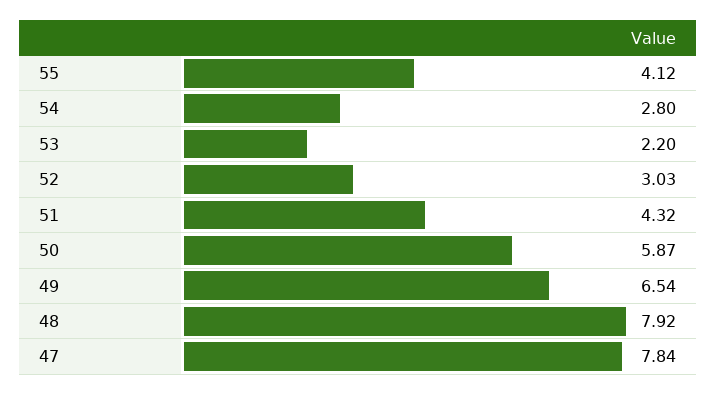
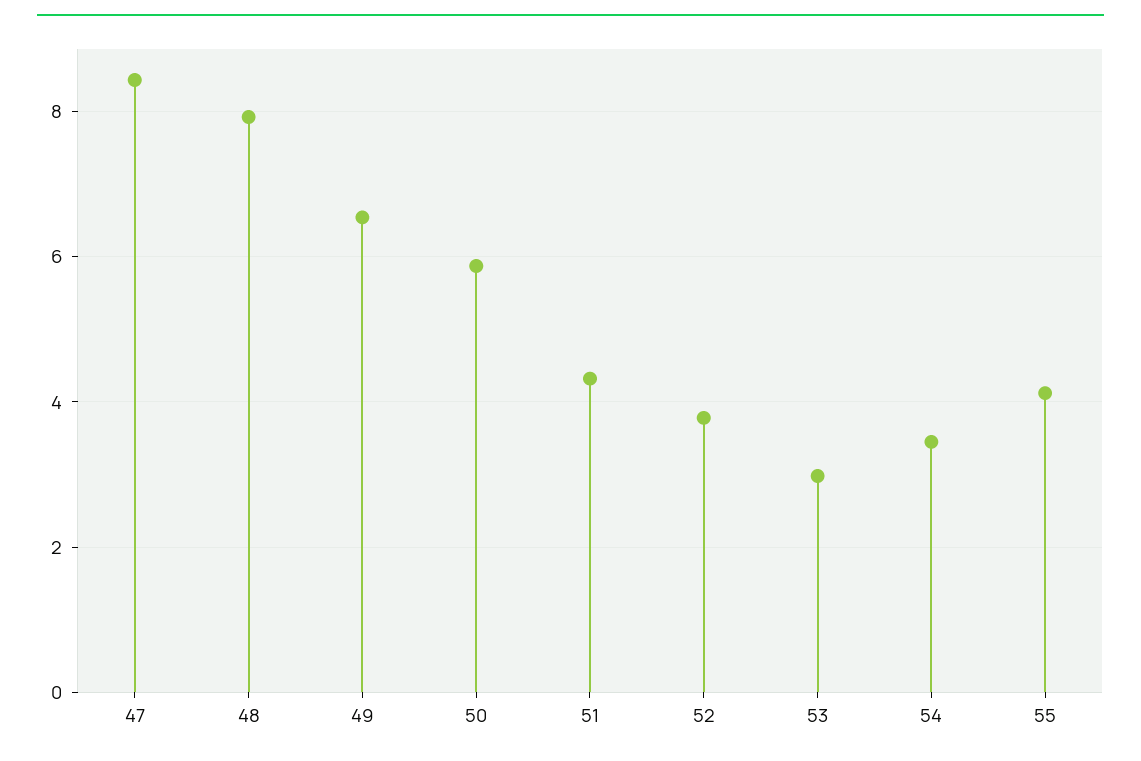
54: 2.8 -> 3.4
53: 2.2 -> 3
52: 3.03 -> 3.8
47: 7.84 -> 8.4

